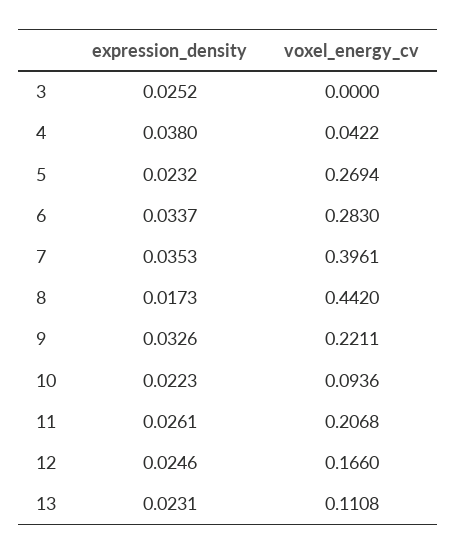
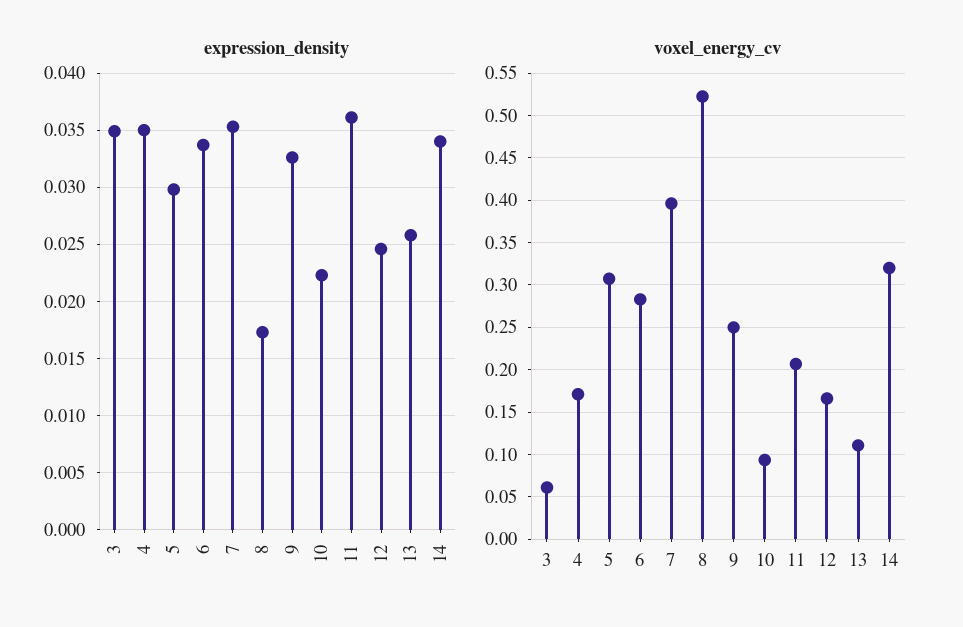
expression_density, 3: 0.0252 -> 0.035
voxel_energy_cv, 3: 0 -> 0.06
expression_density, 4: 0.038 -> 0.035
voxel_energy_cv, 4: 0.0422 -> 0.17
expression_density, 5: 0.0232 -> 0.03
voxel_energy_cv, 5: 0.2694 -> 0.31
voxel_energy_cv, 8: 0.442 -> 0.52
voxel_energy_cv, 9: 0.2211 -> 0.25
expression_density, 11: 0.0261 -> 0.036
expression_density, 13: 0.0231 -> 0.026
expression_density, 14: none -> 0.034
voxel_energy_cv, 14: none -> 0.32

